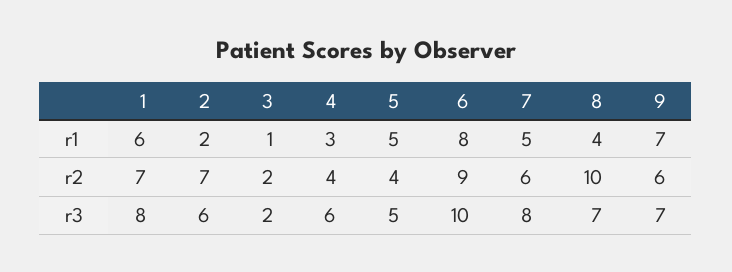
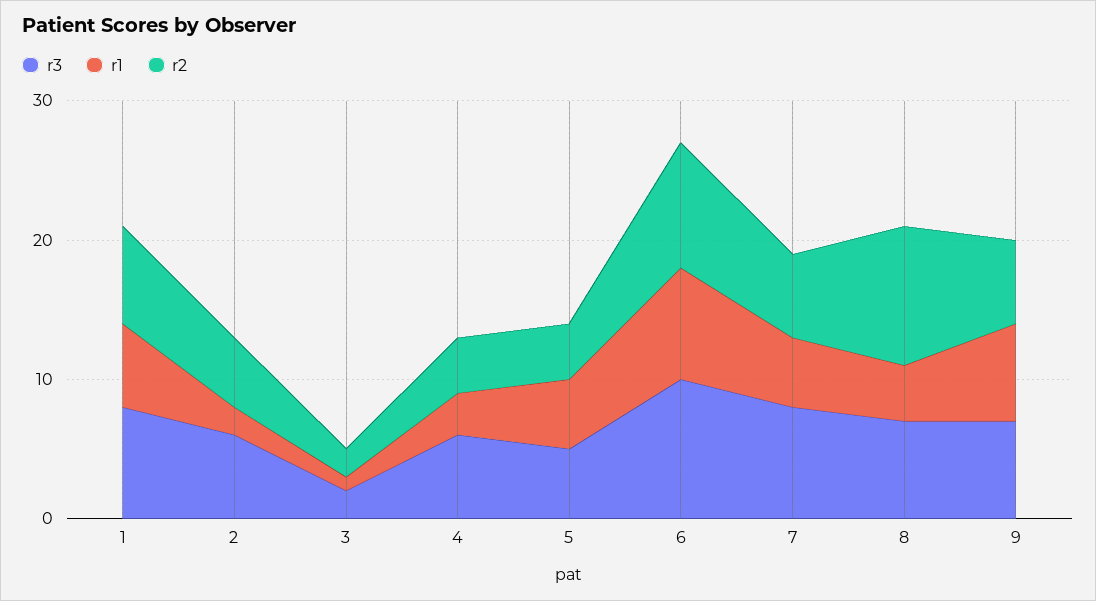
r2, 2: 7 -> 5

